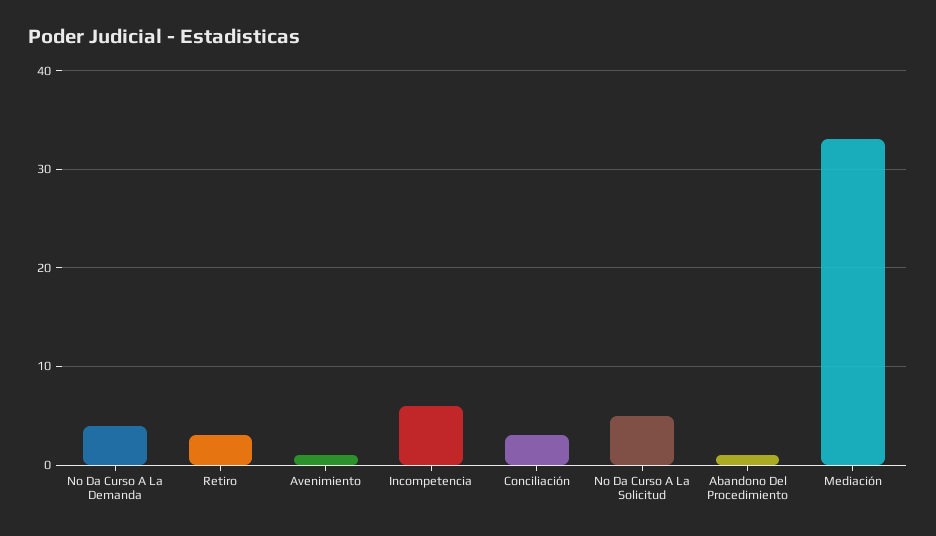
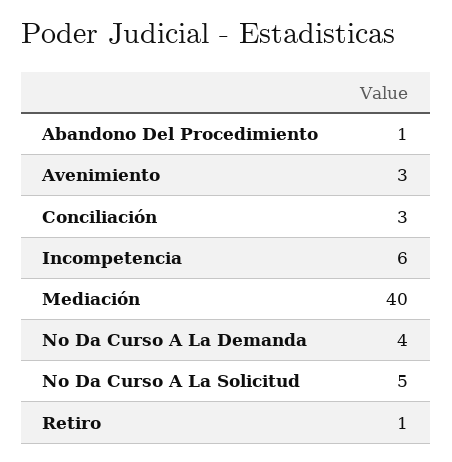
Retiro: 3 -> 1
Avenimiento: 1 -> 3
Mediación: 33 -> 40

